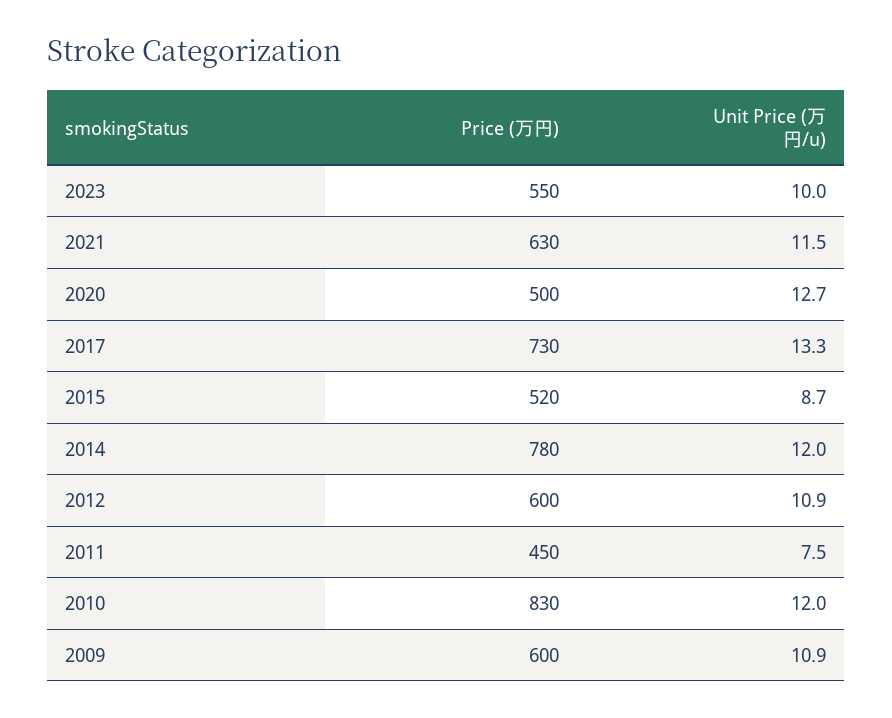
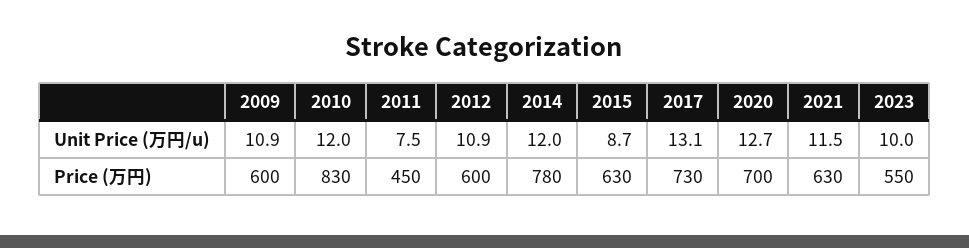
Price (万円), 2020: 500 -> 700
Unit Price (万円/u), 2017: 13.3 -> 13.1
Price (万円), 2015: 520 -> 630

